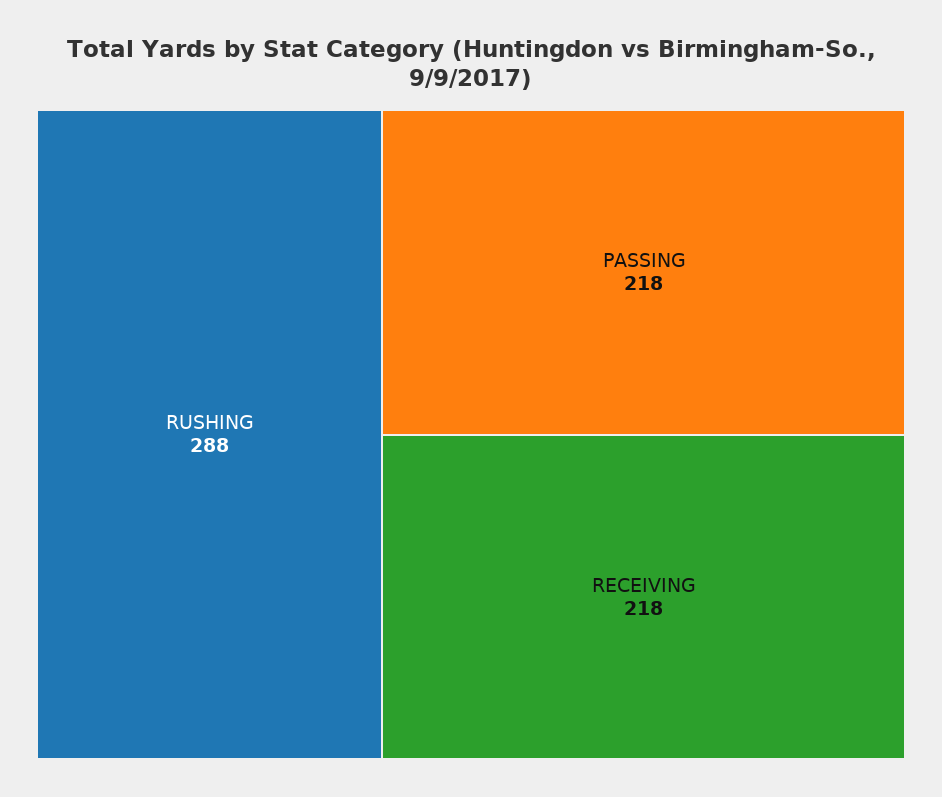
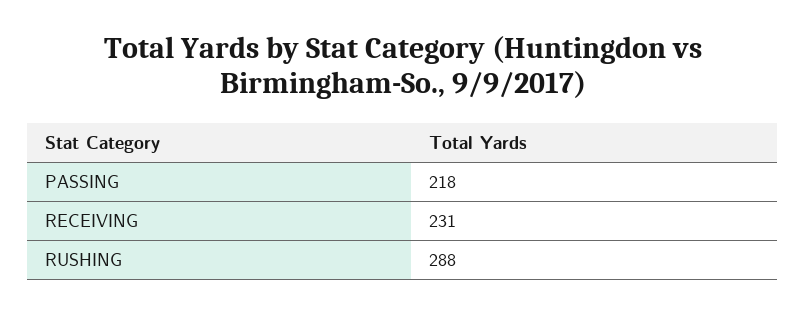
RECEIVING: 218 -> 231

